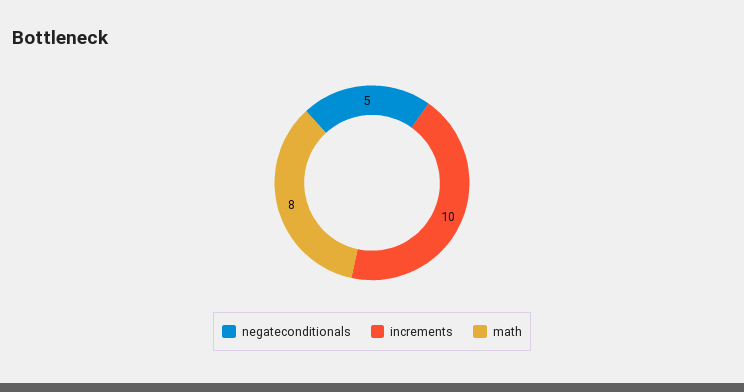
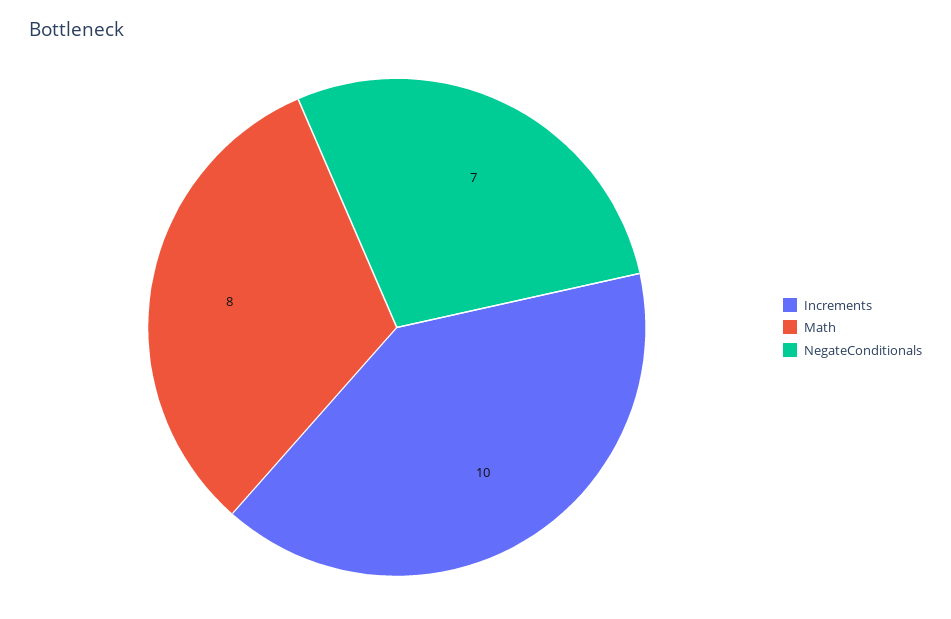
negateconditionals: 5 -> 7

